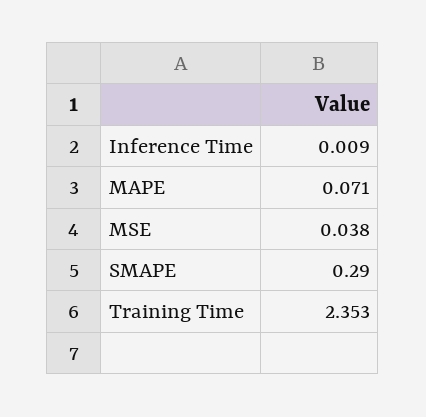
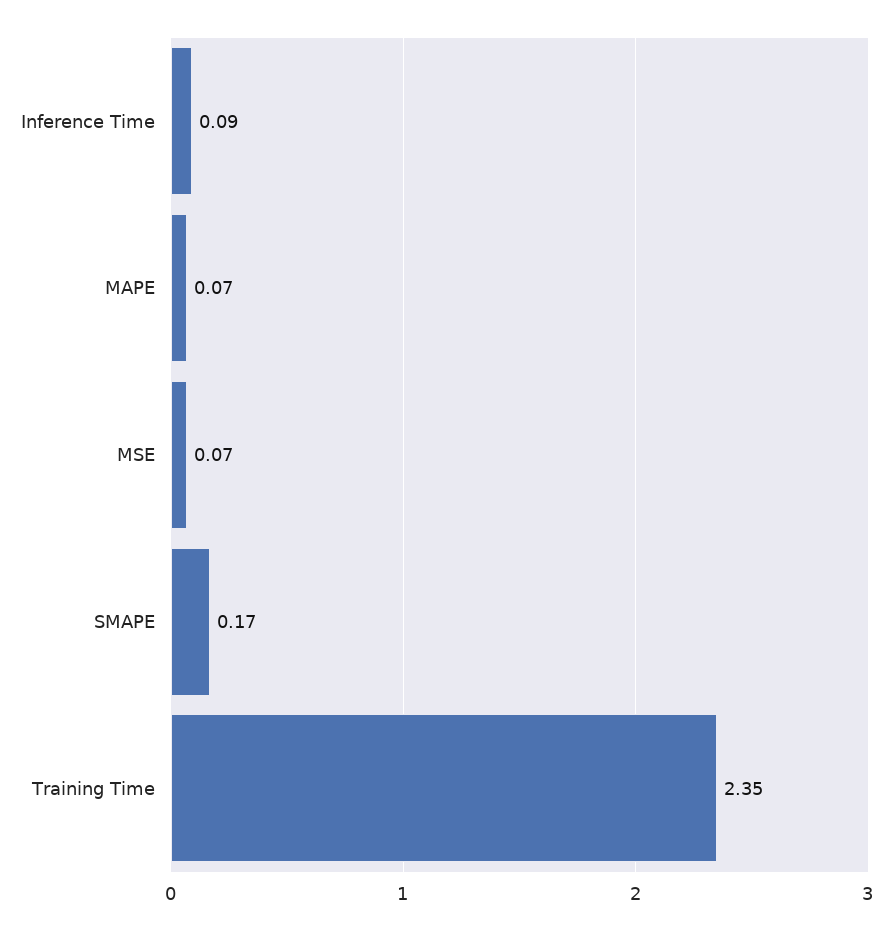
Inference Time: 0.009 -> 0.09
MSE: 0.038 -> 0.07
SMAPE: 0.29 -> 0.17

